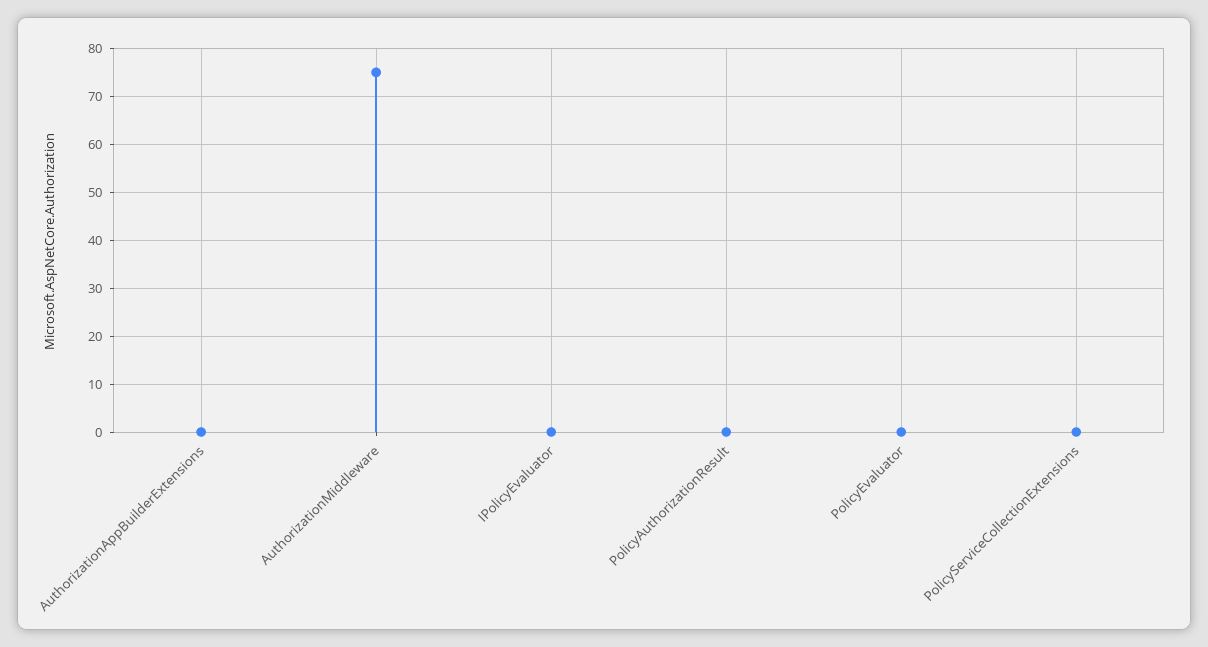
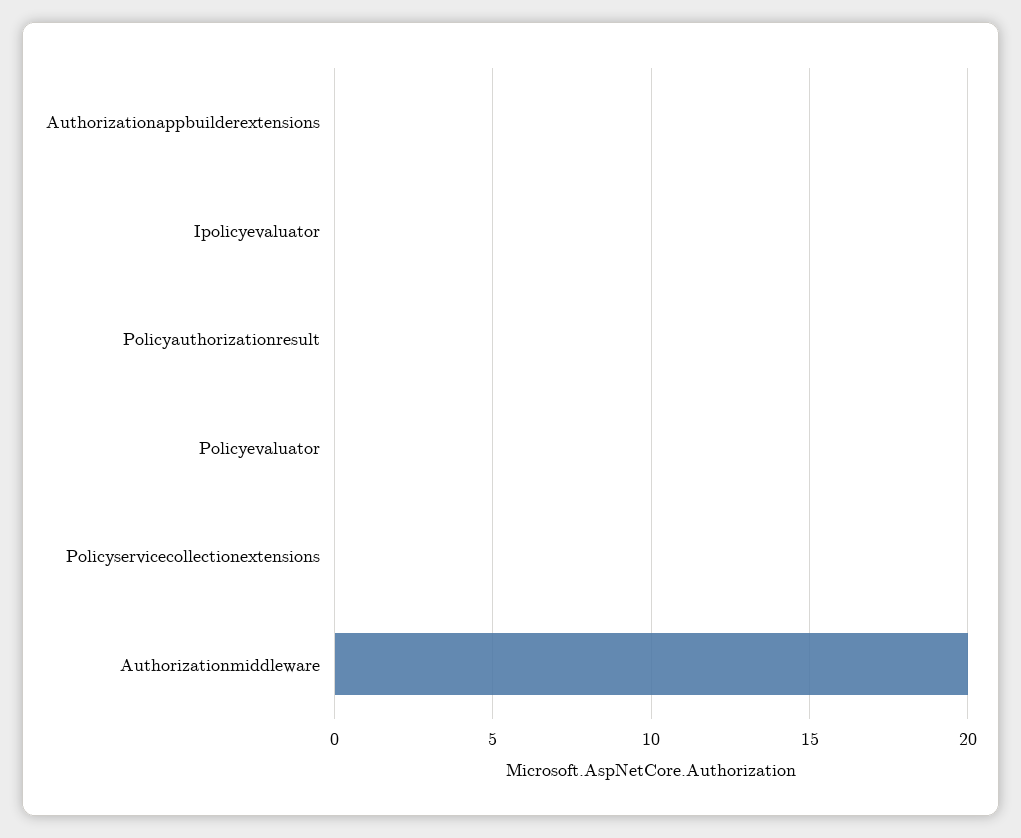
AuthorizationMiddleware: 75 -> 20

